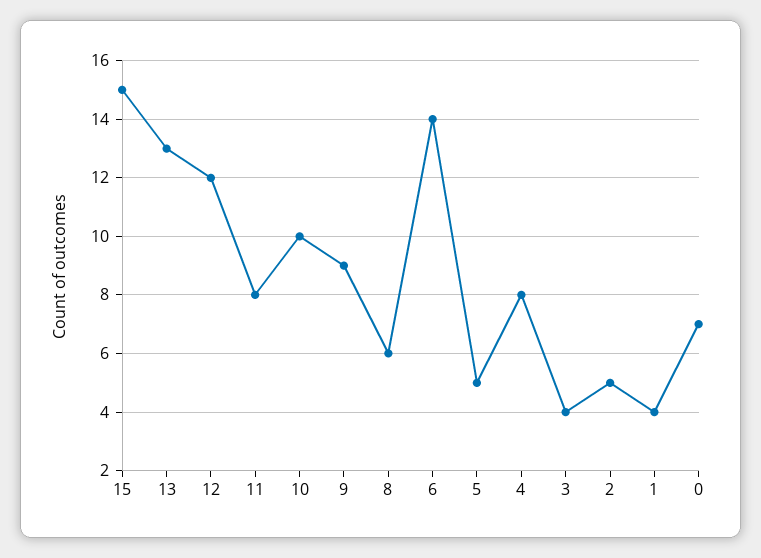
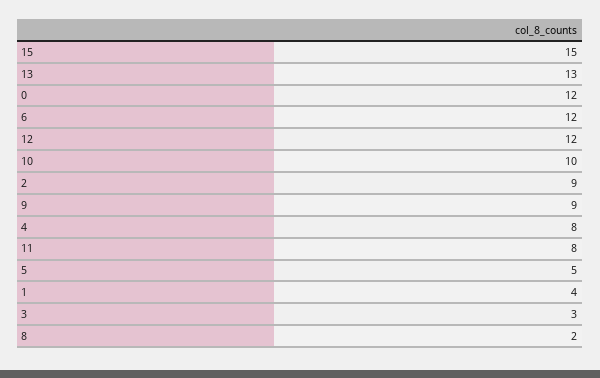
8: 6 -> 2
6: 14 -> 12
3: 4 -> 3
2: 5 -> 9
0: 7 -> 12

